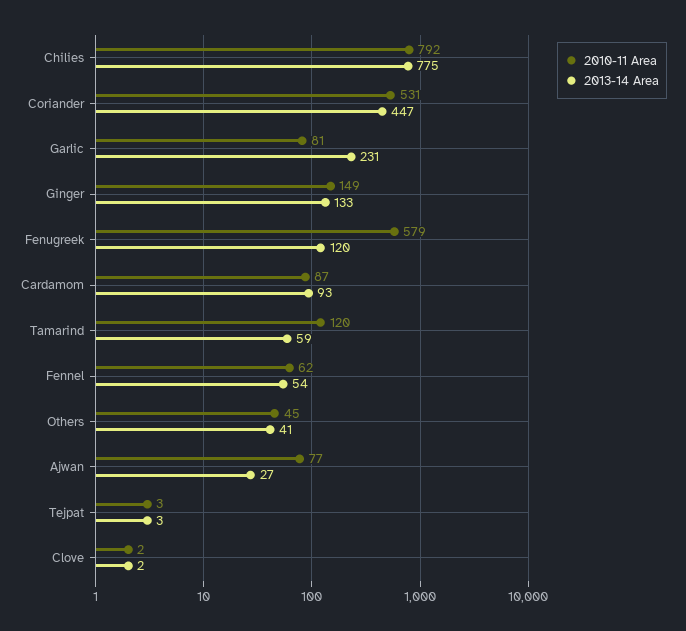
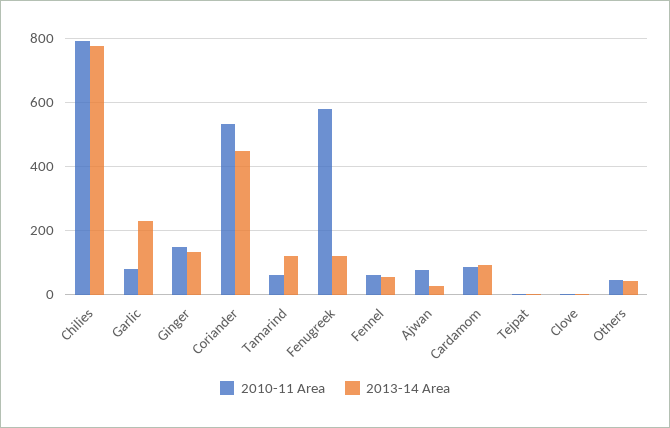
2010-11 Area, Tamarind: 120 -> 60
2013-14 Area, Tamarind: 59 -> 120

